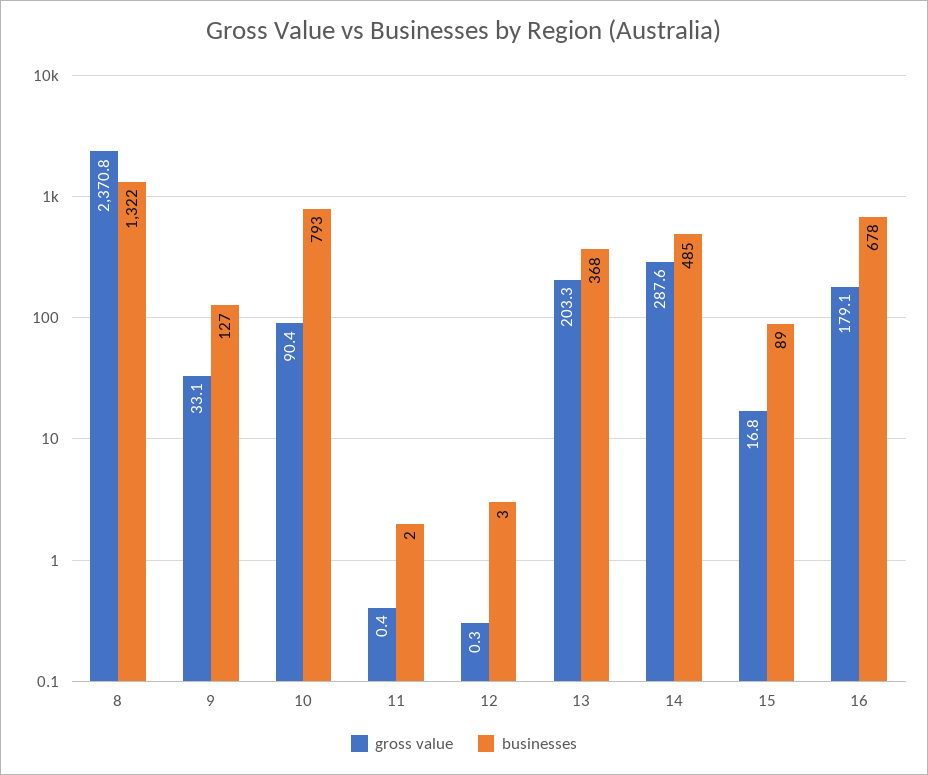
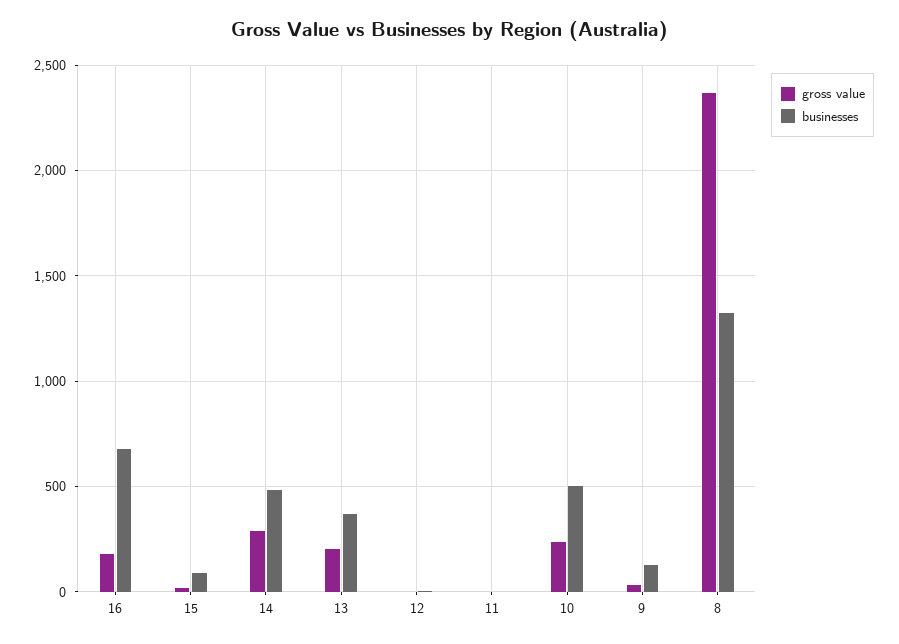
gross value, 10: 90.4 -> 250
businesses, 10: 793 -> 500

